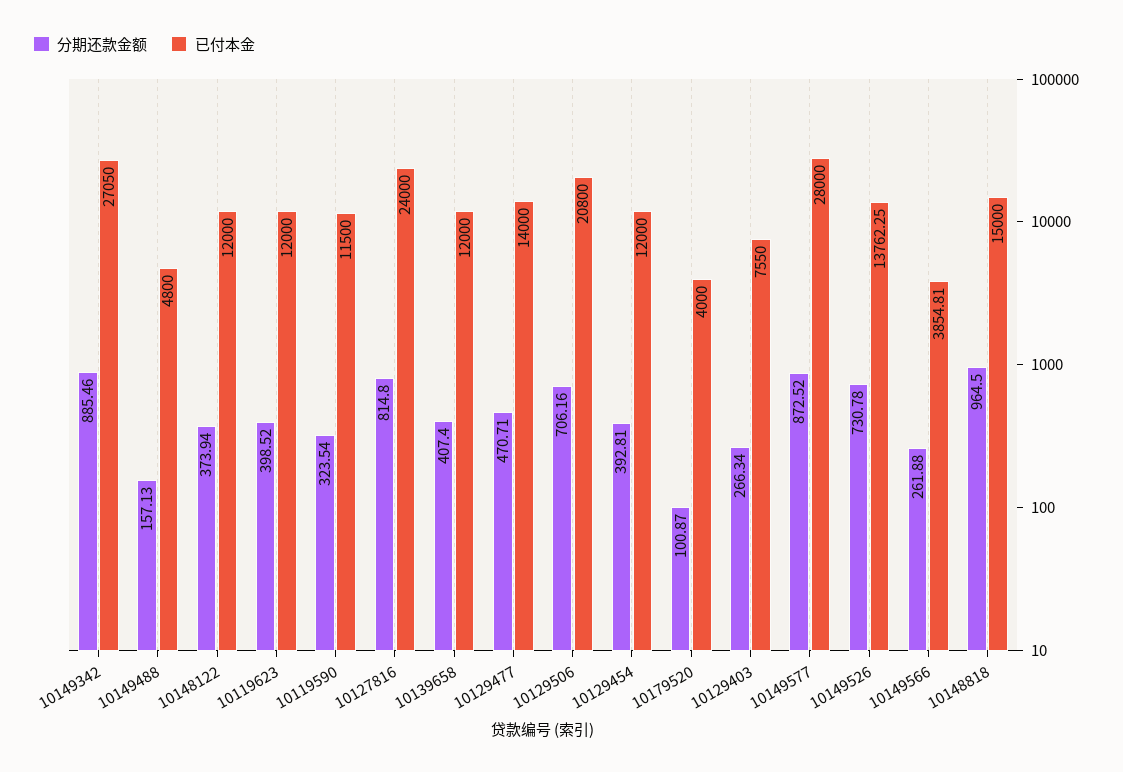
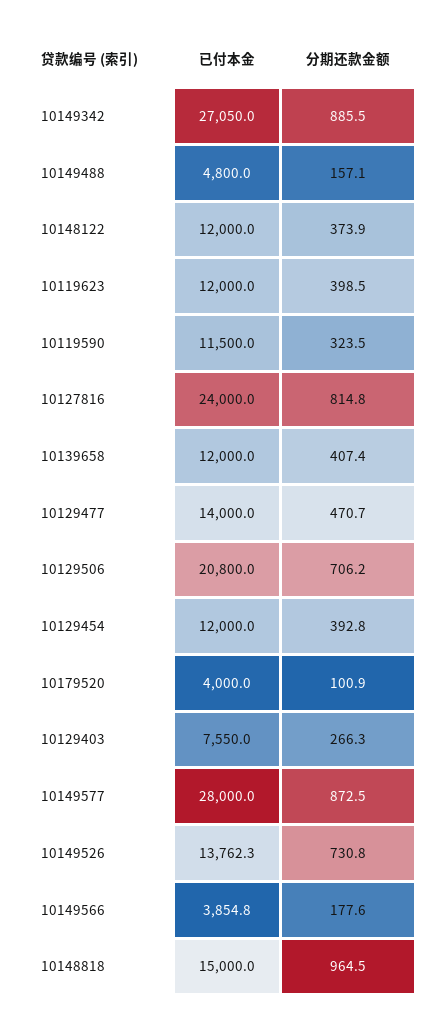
分期还款金额, 10149566: 261.88 -> 177.6

